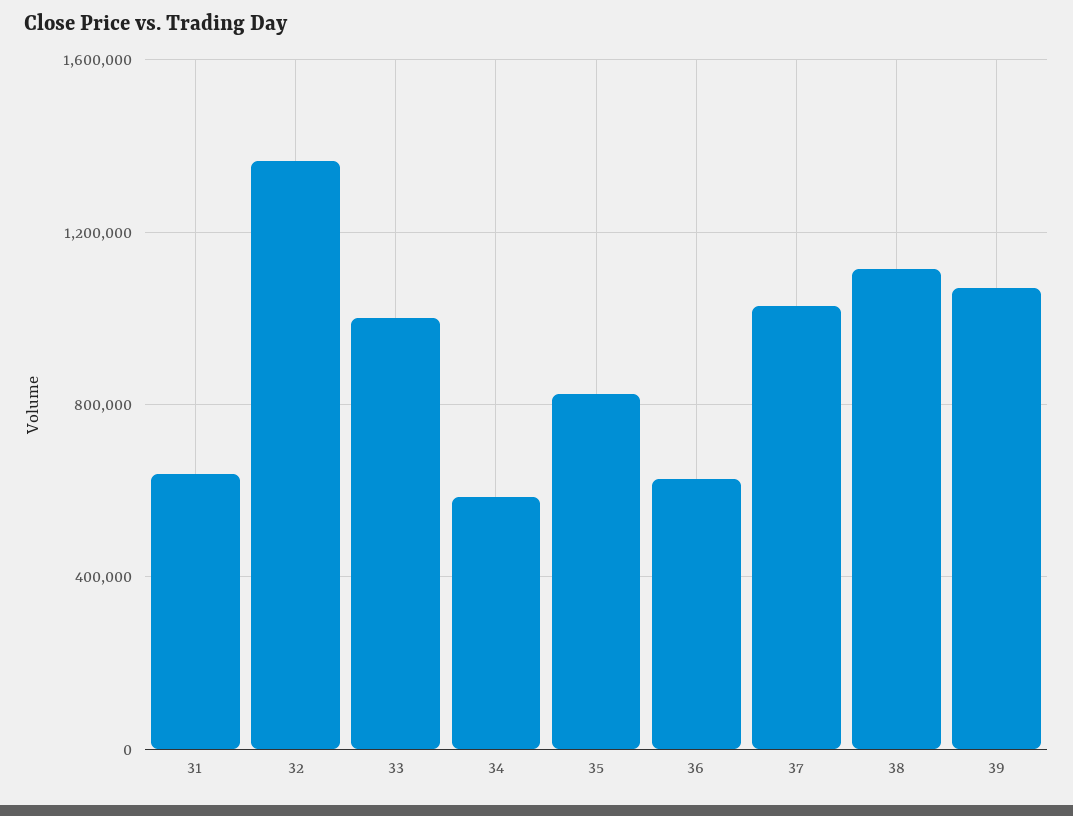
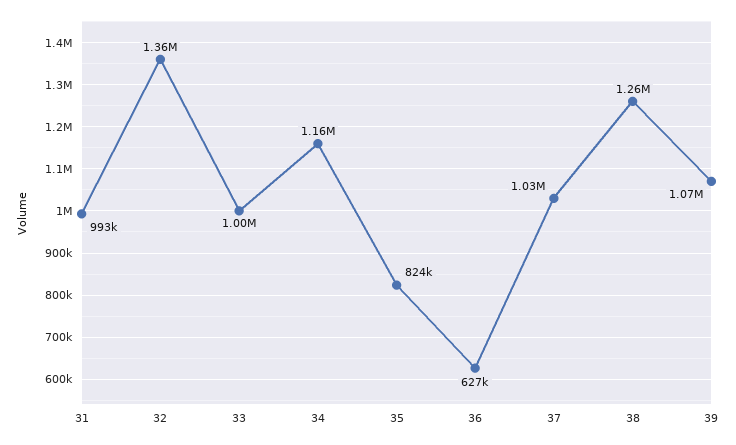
31: 650000 -> 993000
34: 600000 -> 1160000
38: 1100000 -> 1260000

